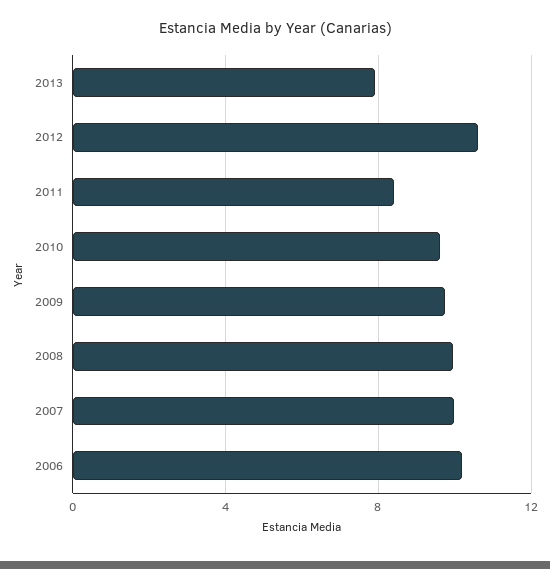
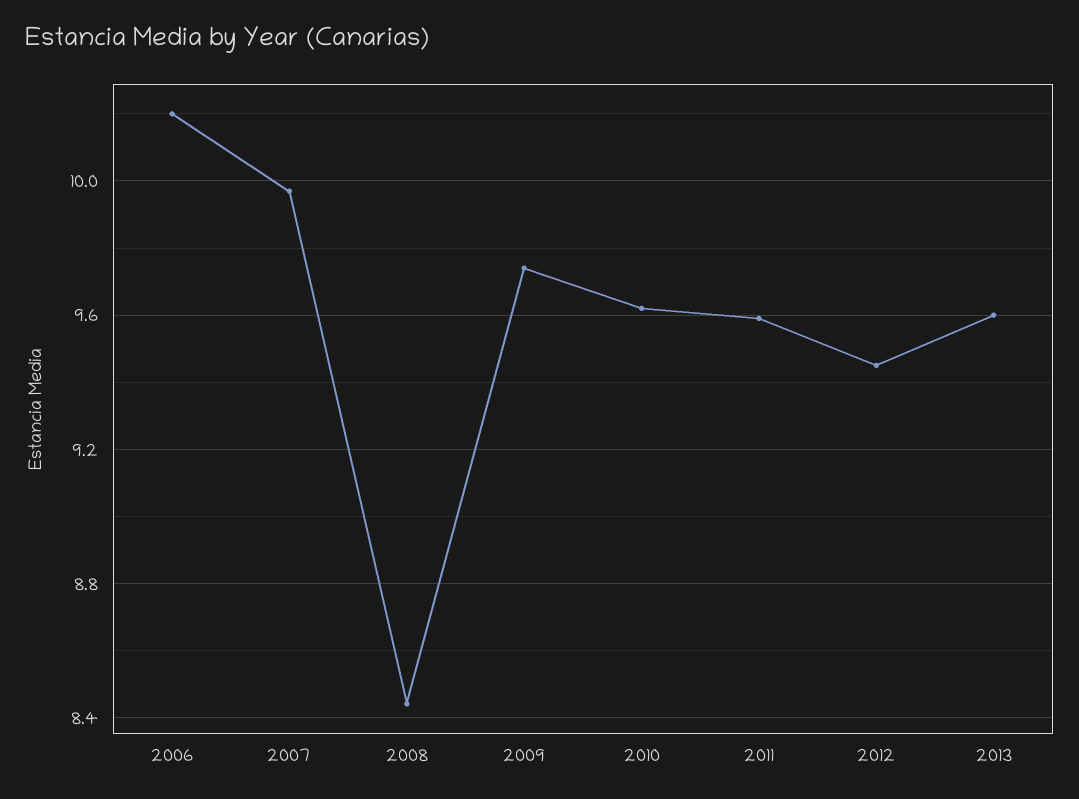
2013: 8 -> 9.6
2012: 10.5 -> 9.45
2011: 8.5 -> 9.6
2008: 10 -> 8.45

